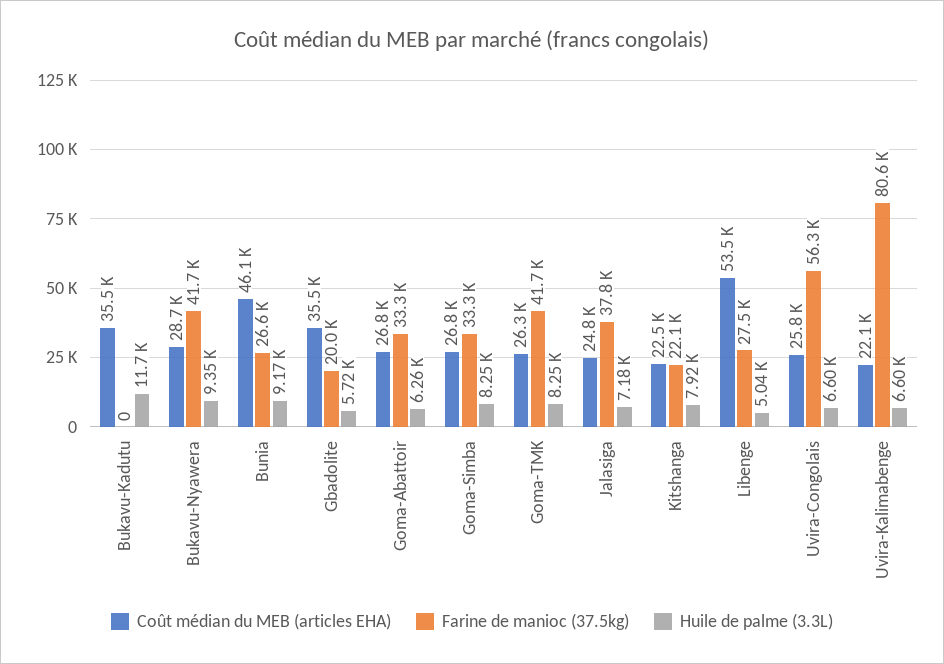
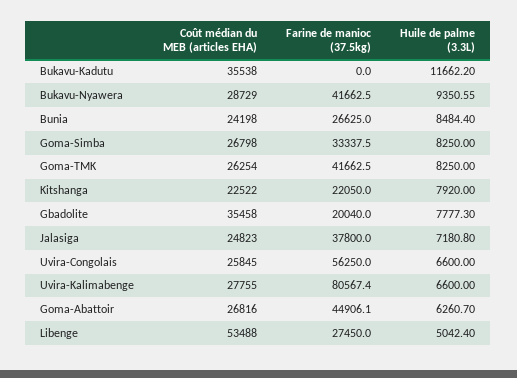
Coût médian du MEB (articles EHA), Bunia: 46100 -> 24198
Huile de palme (3.3L), Bunia: 9170 -> 8484.4
Huile de palme (3.3L), Gbadolite: 5720 -> 7777.3
Farine de manioc (37.5kg), Goma-Abattoir: 33300 -> 44906.1
Coût médian du MEB (articles EHA), Uvira-Kalimabenge: 22100 -> 27755

